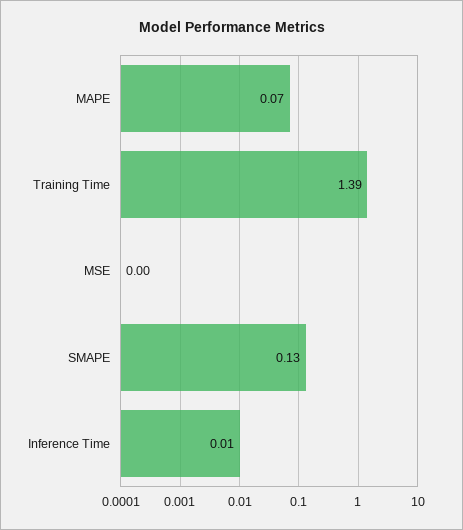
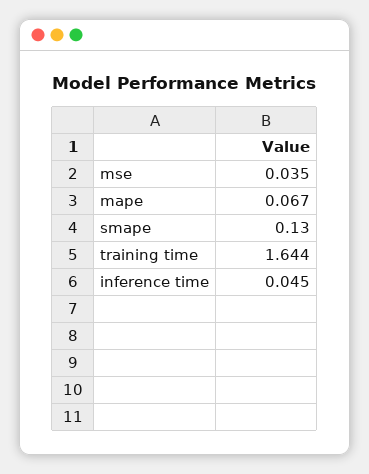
Training Time: 1.39 -> 1.644
MSE: 0 -> 0.035
Inference Time: 0.01 -> 0.045

